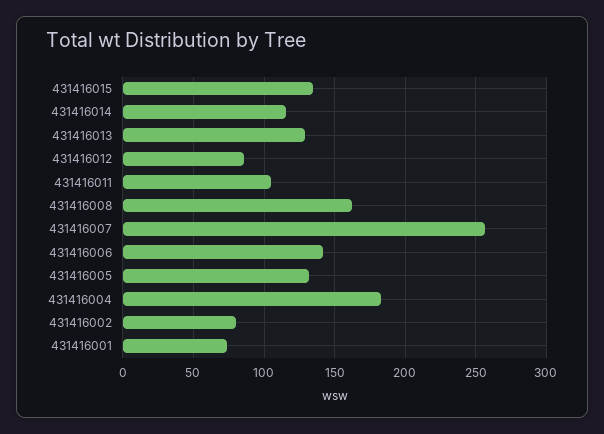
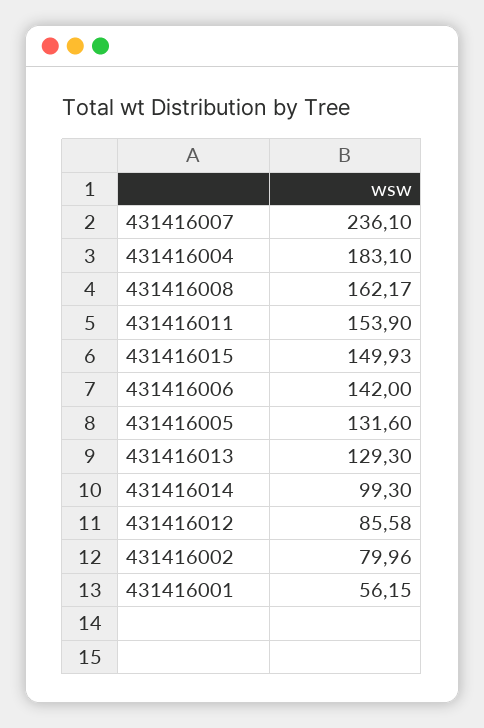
431416015: 135 -> 149.93
431416014: 115 -> 99.3
431416011: 105 -> 153.9
431416007: 255 -> 236.1
431416001: 75 -> 56.15

